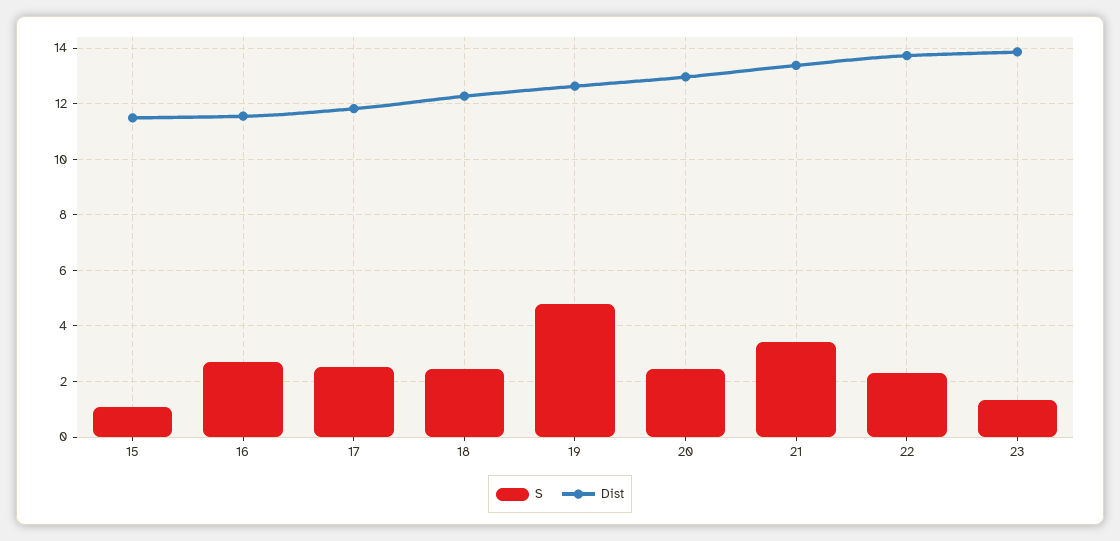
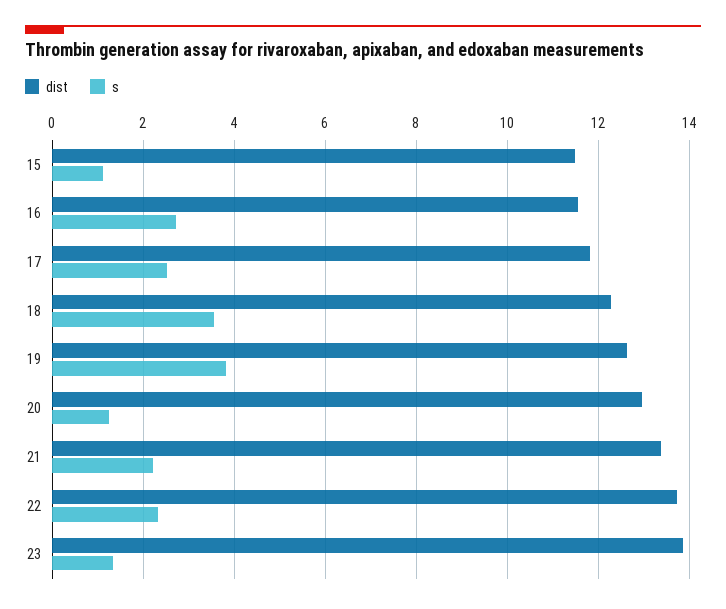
S, 18: 2.5 -> 3.6
S, 19: 4.75 -> 3.8
S, 20: 2.5 -> 1.2
S, 21: 3.5 -> 2.2

